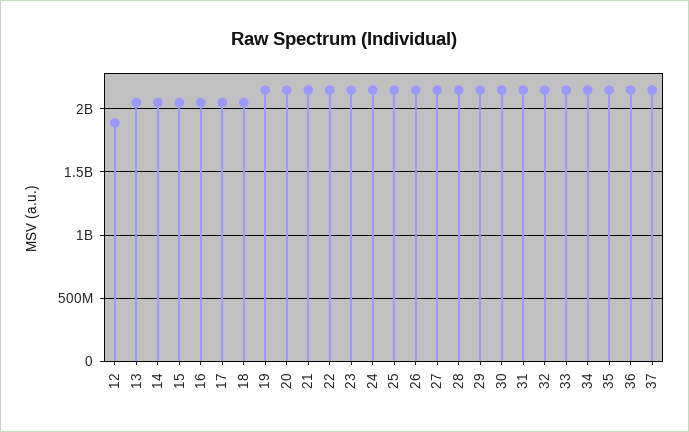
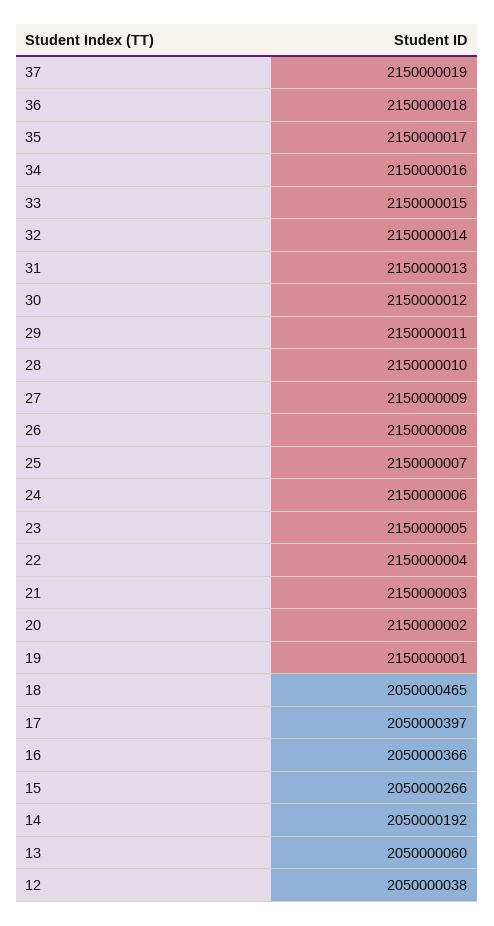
12: 1900000000 -> 2050000038

